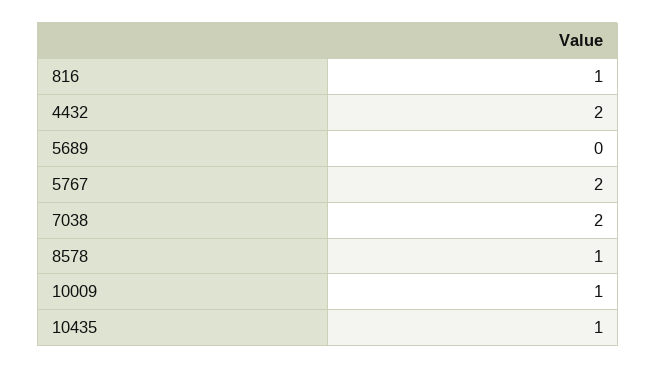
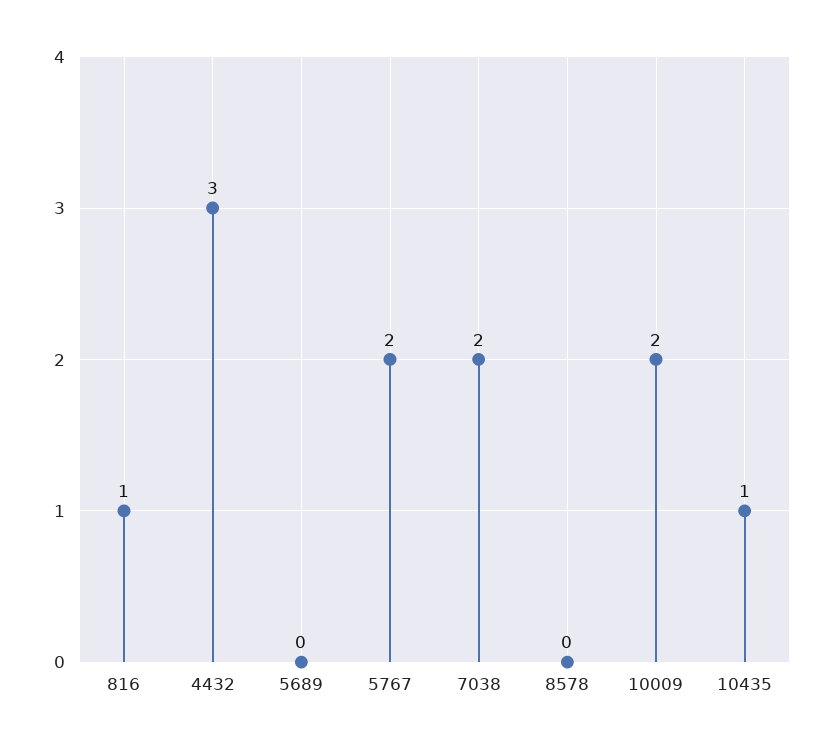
4432: 2 -> 3
8578: 1 -> 0
10009: 1 -> 2

